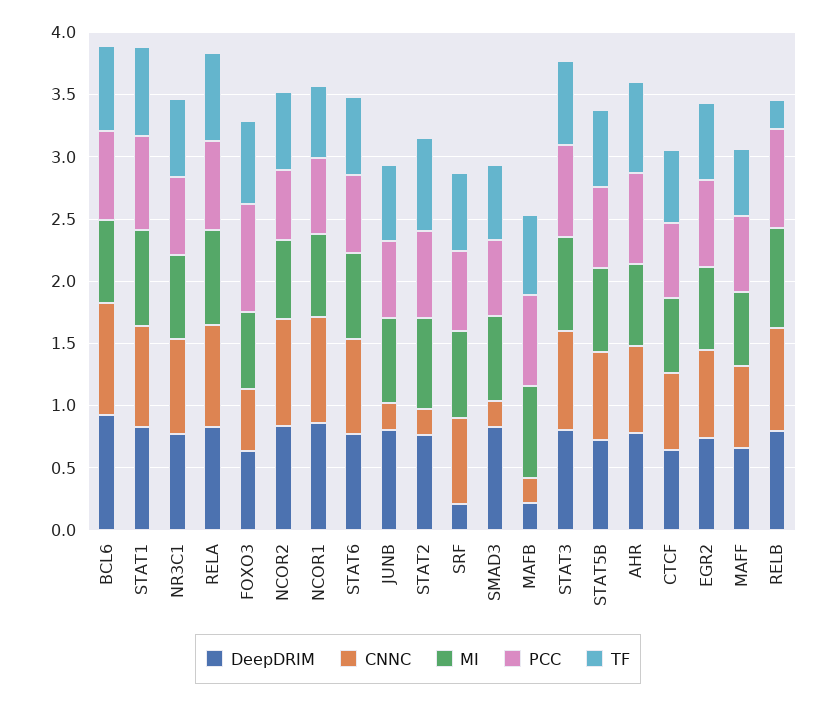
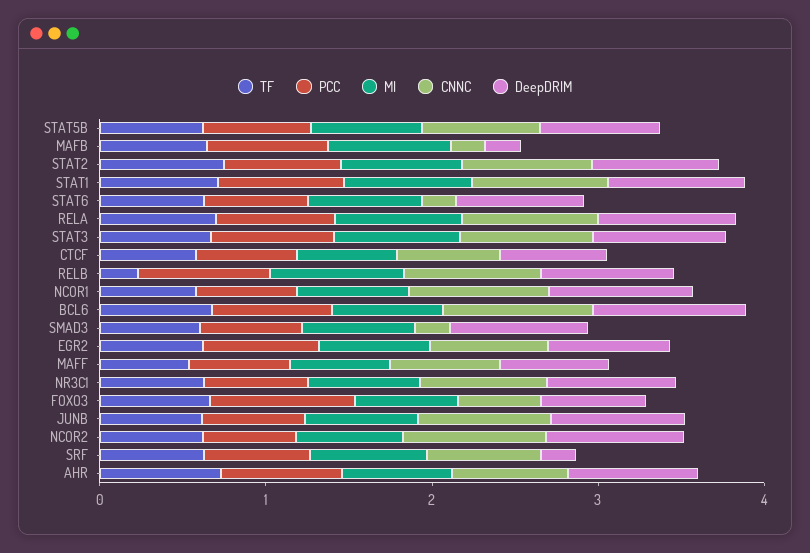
CNNC, STAT6: 0.8 -> 0.2
CNNC, JUNB: 0.2 -> 0.8
CNNC, STAT2: 0.2 -> 0.8

